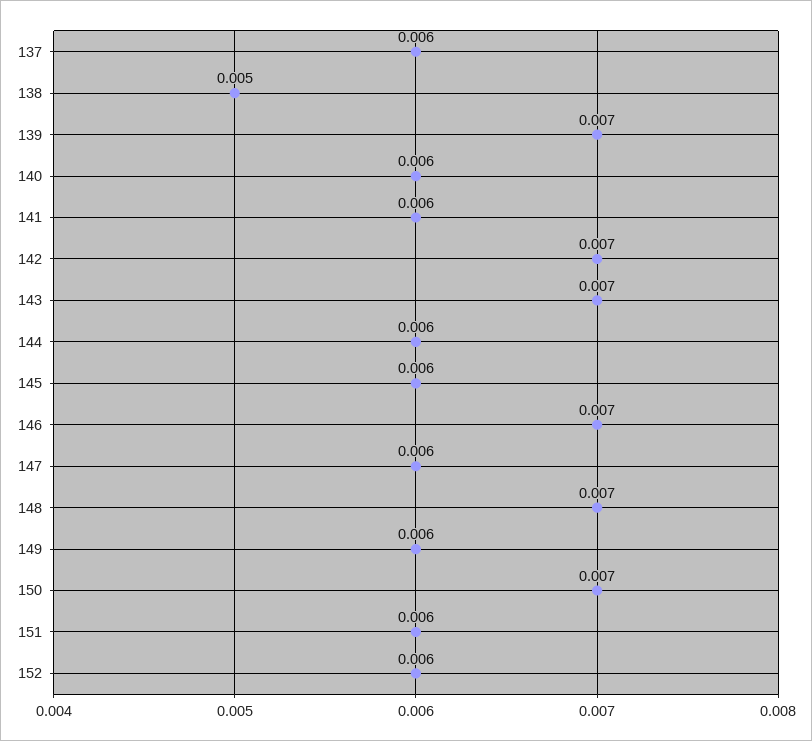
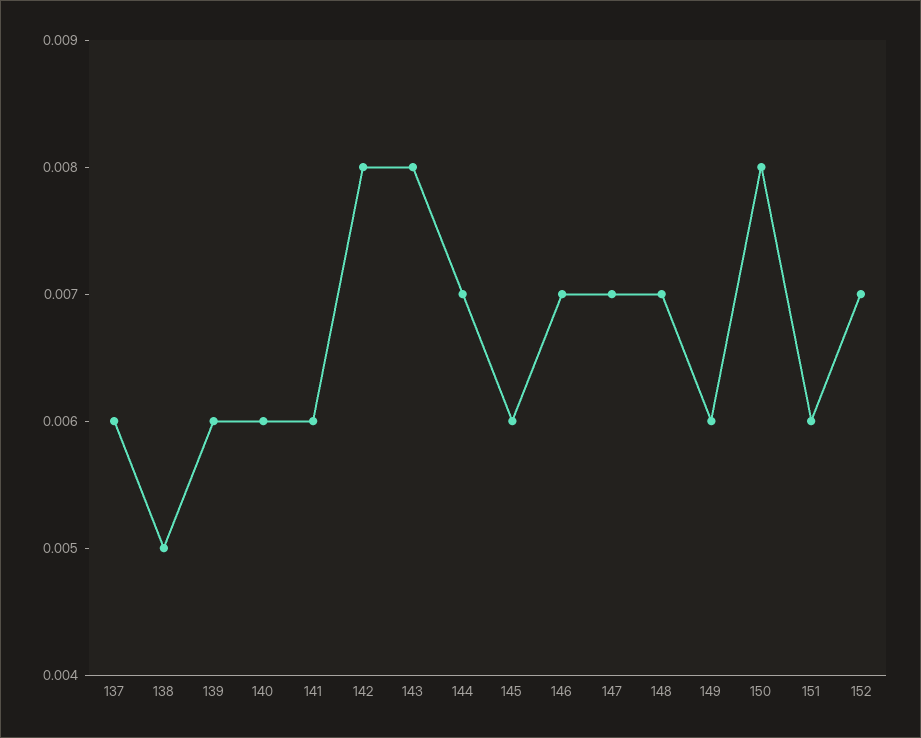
139: 0.007 -> 0.006
142: 0.007 -> 0.008
143: 0.007 -> 0.008
144: 0.006 -> 0.007
147: 0.006 -> 0.007
150: 0.007 -> 0.008
152: 0.006 -> 0.007

